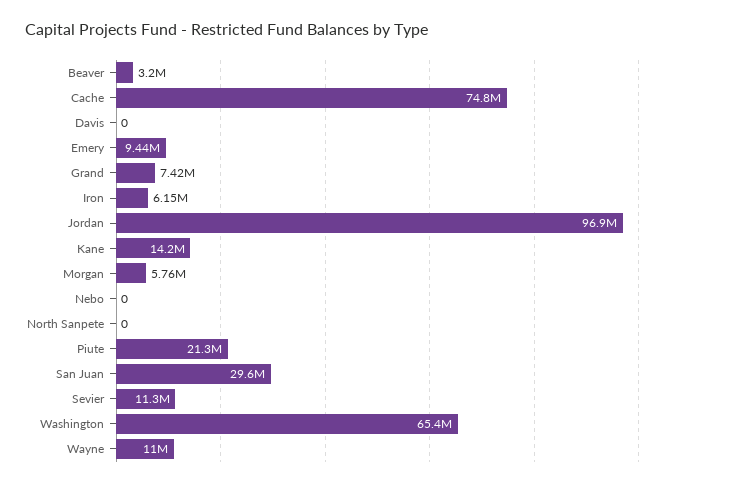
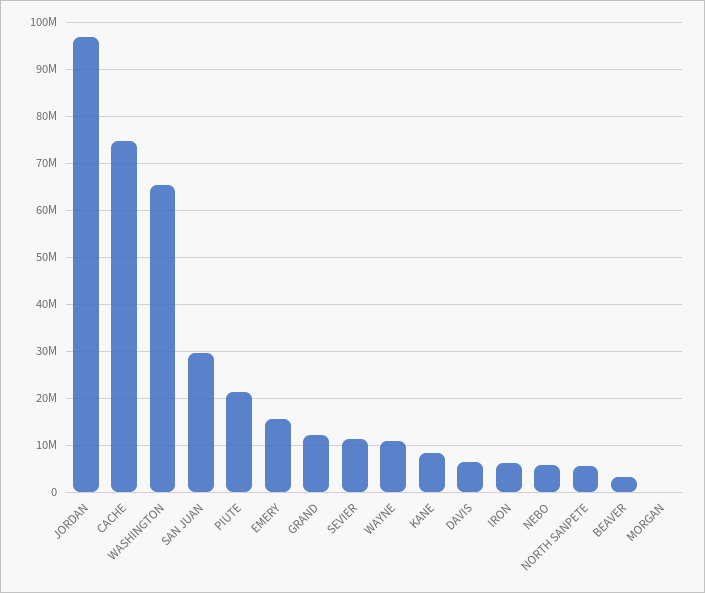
Davis: 0 -> 6000000
Emery: 9440000 -> 16000000
Grand: 7420000 -> 12000000
Kane: 14200000 -> 8000000
Morgan: 5760000 -> 0
Nebo: 0 -> 6000000
North Sanpete: 0 -> 6000000

